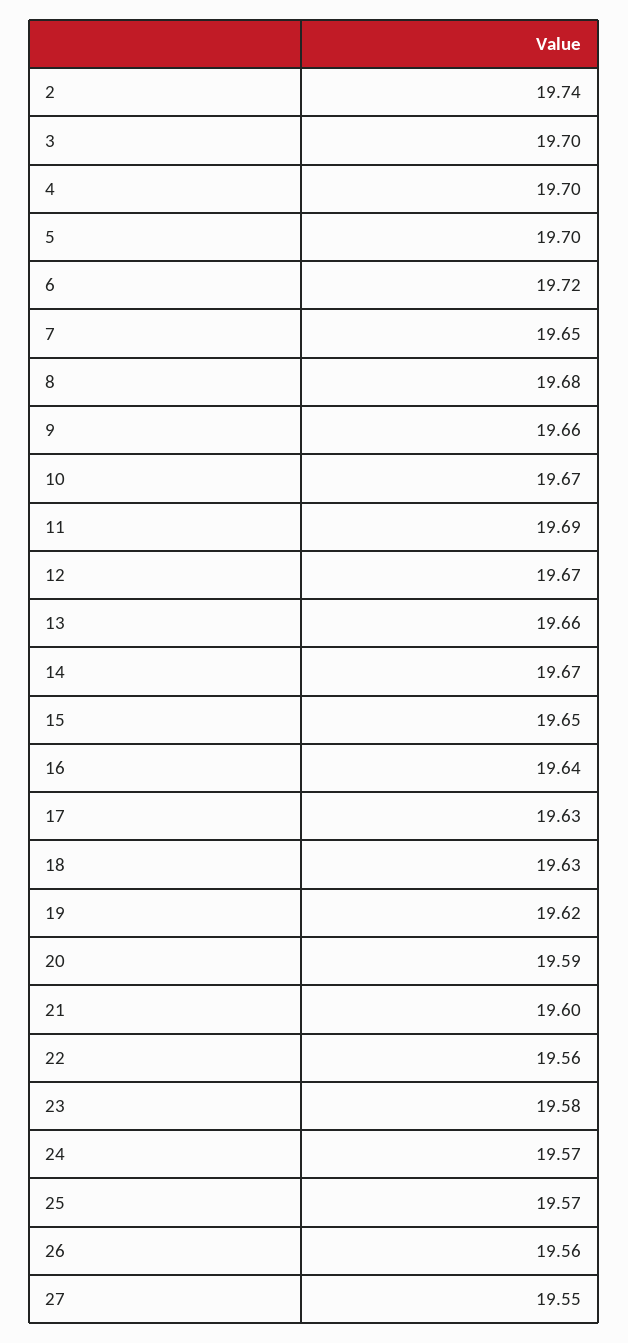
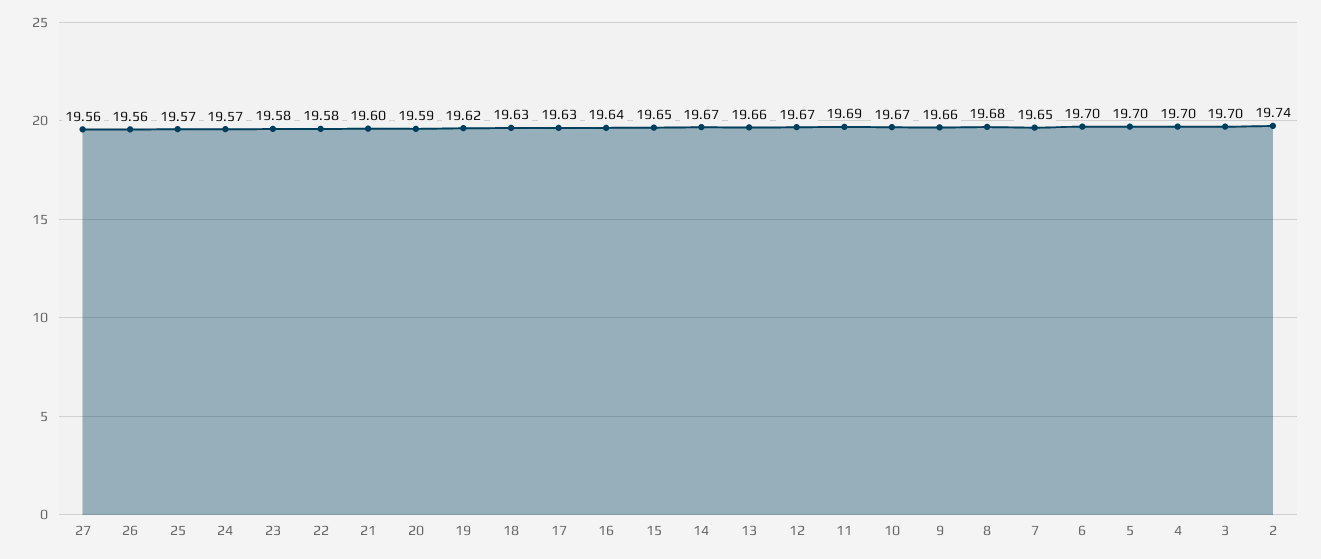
6: 19.72 -> 19.7
22: 19.56 -> 19.58
27: 19.55 -> 19.56

